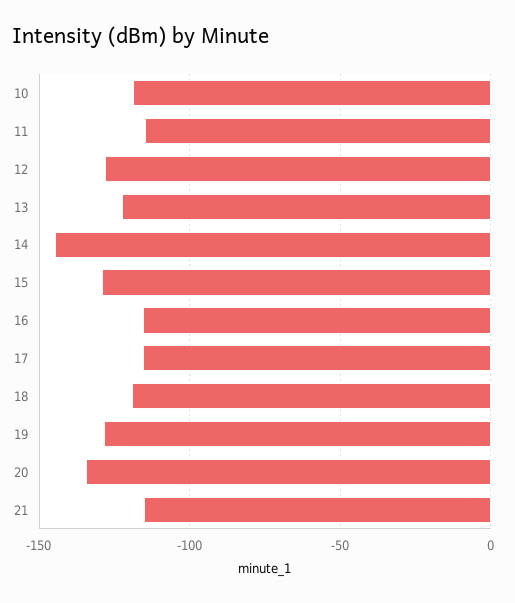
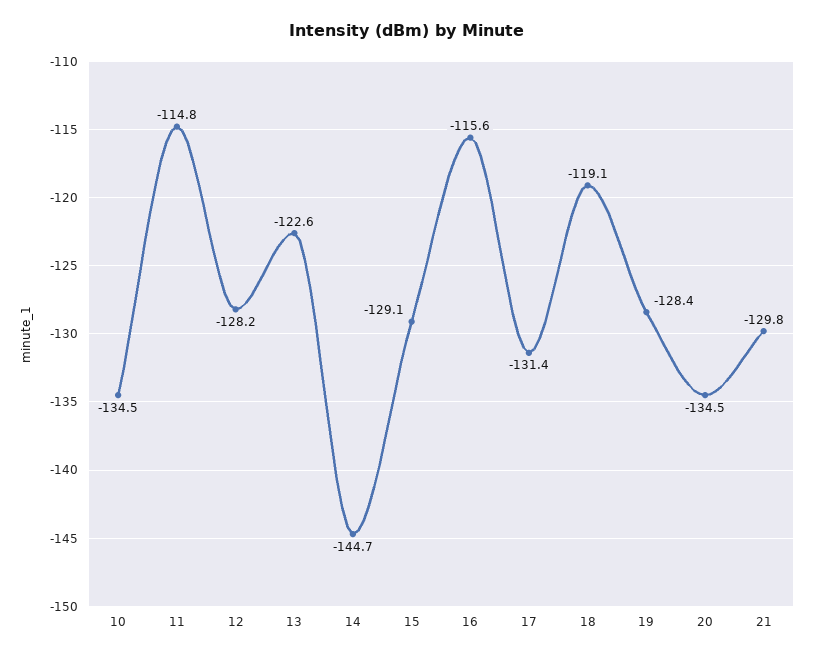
10: -120 -> -134.5
17: -115 -> -131.4
21: -115 -> -129.8

